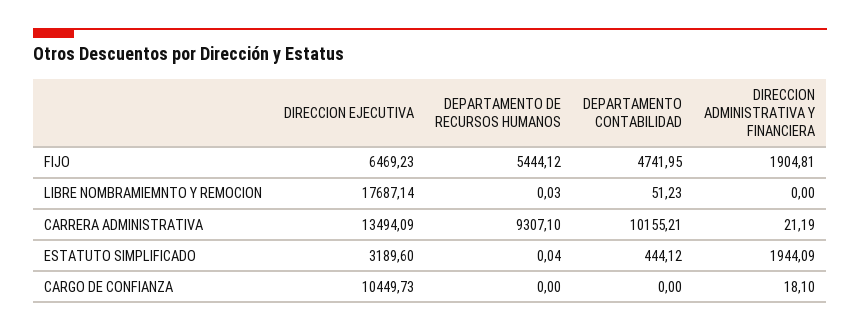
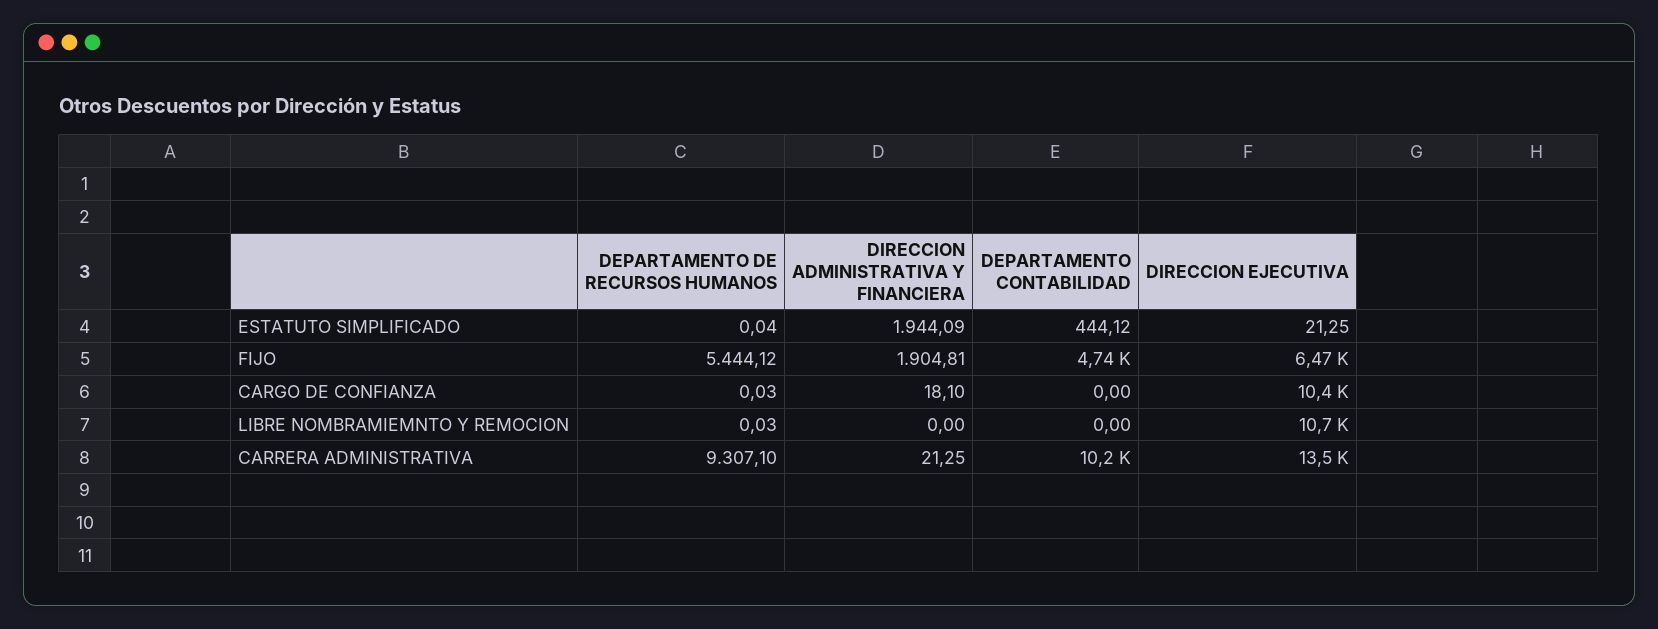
DIRECCION EJECUTIVA, LIBRE NOMBRAMIEMNTO Y REMOCION: 17687.14 -> 10700
DEPARTAMENTO CONTABILIDAD, LIBRE NOMBRAMIEMNTO Y REMOCION: 51.23 -> 0
DIRECCION ADMINISTRATIVA Y FINANCIERA, CARRERA ADMINISTRATIVA: 21.19 -> 21.25
DIRECCION EJECUTIVA, ESTATUTO SIMPLIFICADO: 3189.6 -> 21.25
DEPARTAMENTO DE RECURSOS HUMANOS, CARGO DE CONFIANZA: 0 -> 0.03

